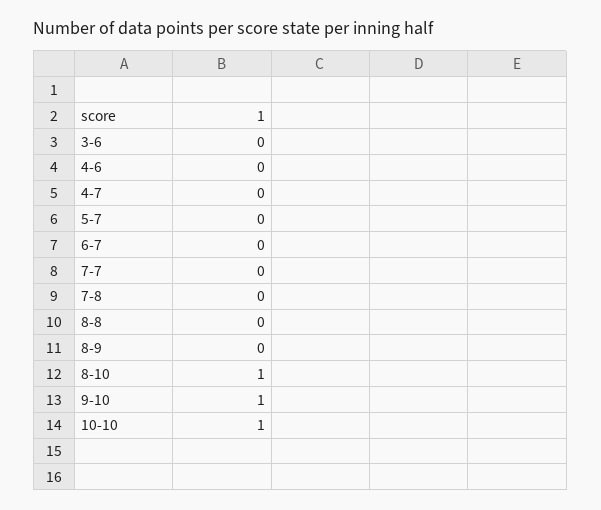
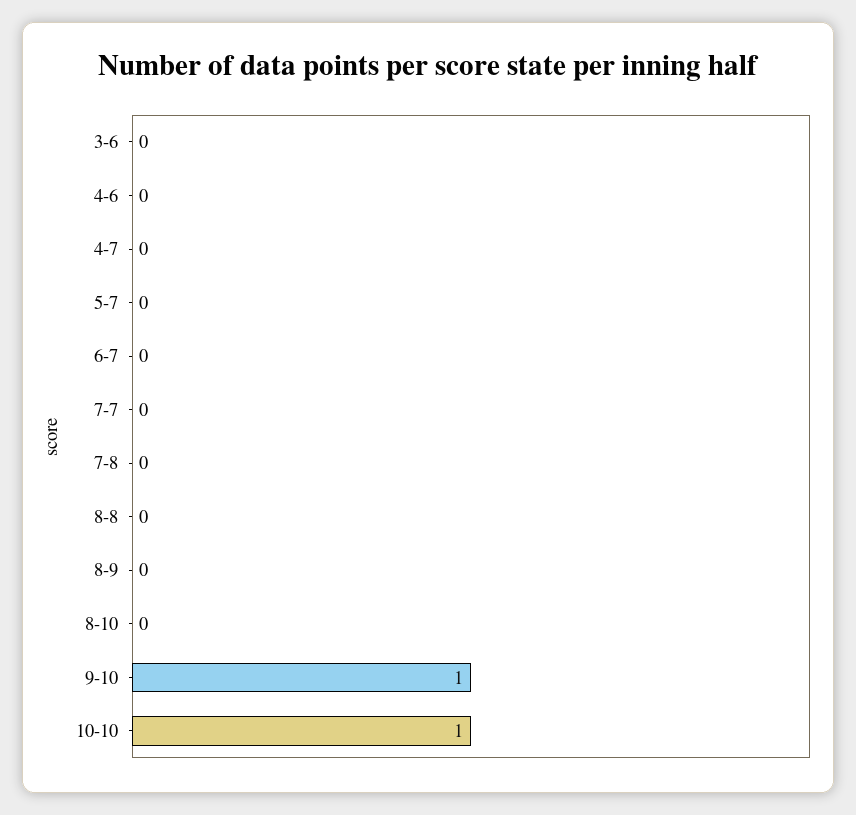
8-10: 1 -> 0

